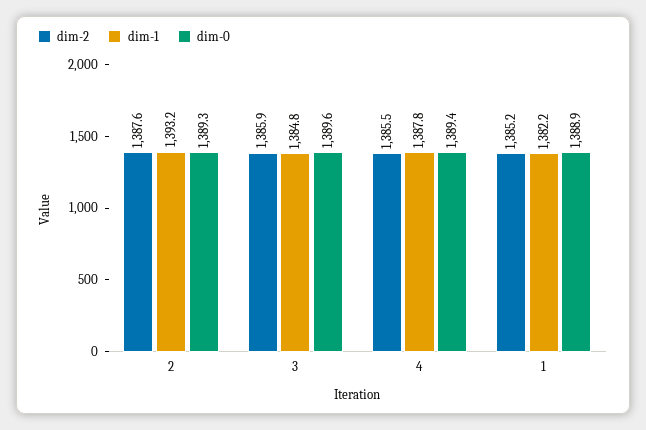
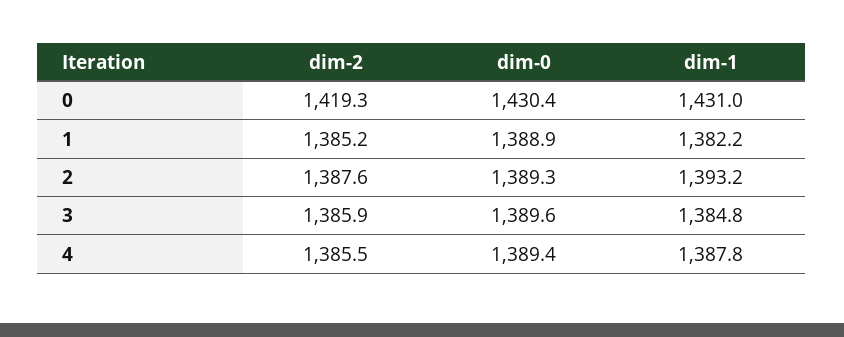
dim-2, 0: none -> 1419.3
dim-0, 0: none -> 1430.4
dim-1, 0: none -> 1431

